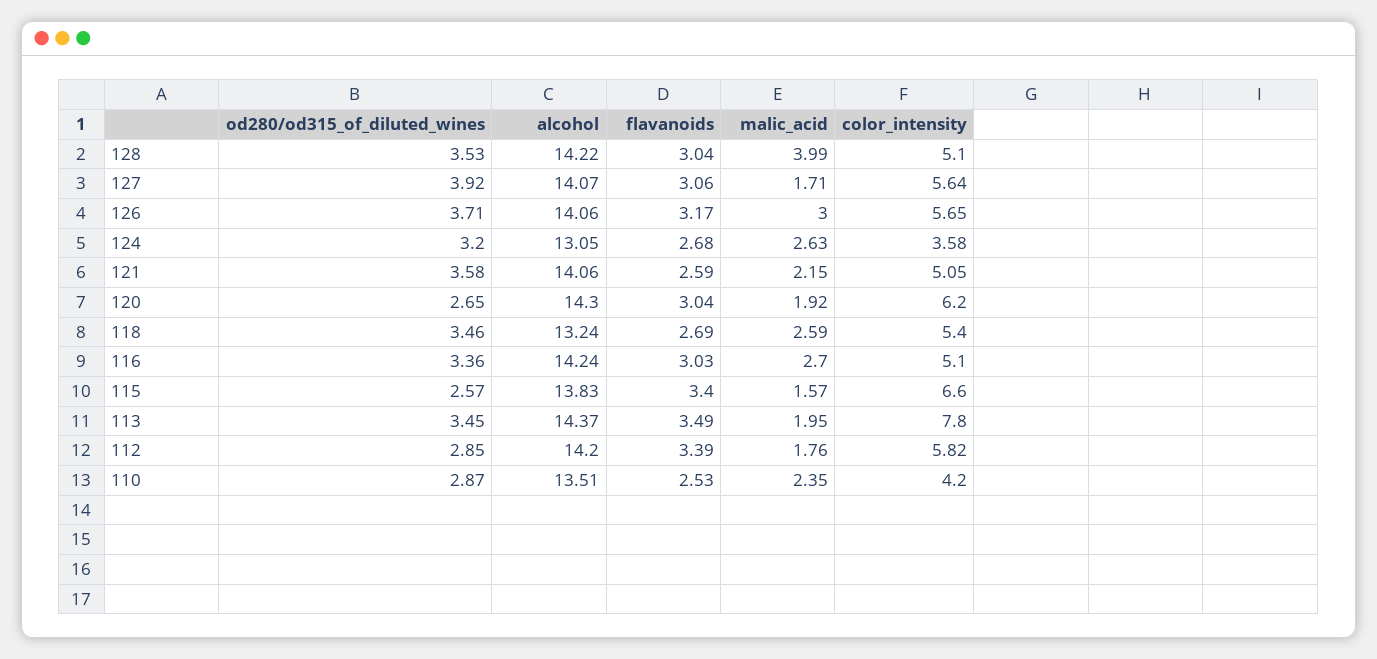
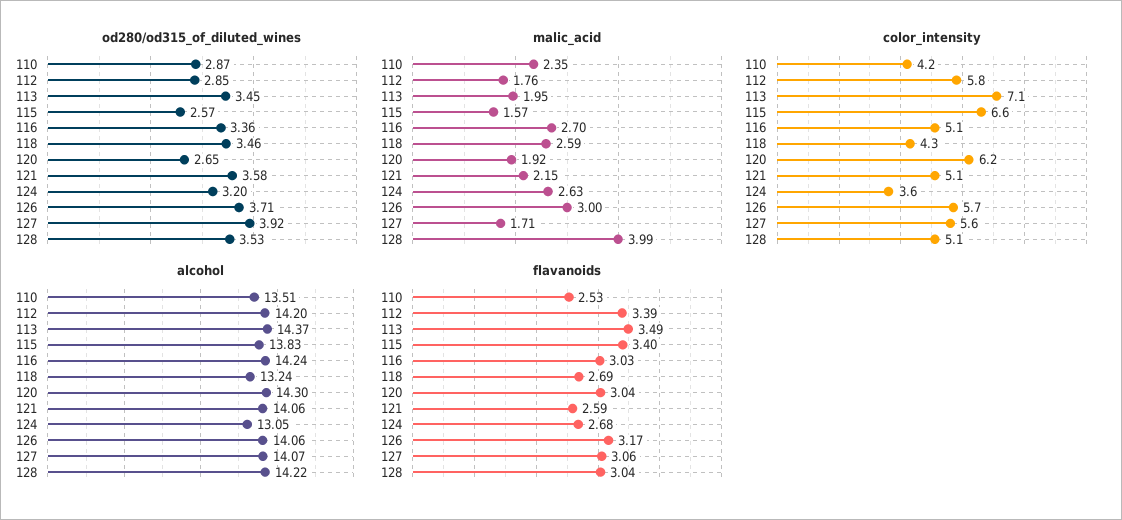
color_intensity, 118: 5.4 -> 4.3
color_intensity, 113: 7.8 -> 7.1

